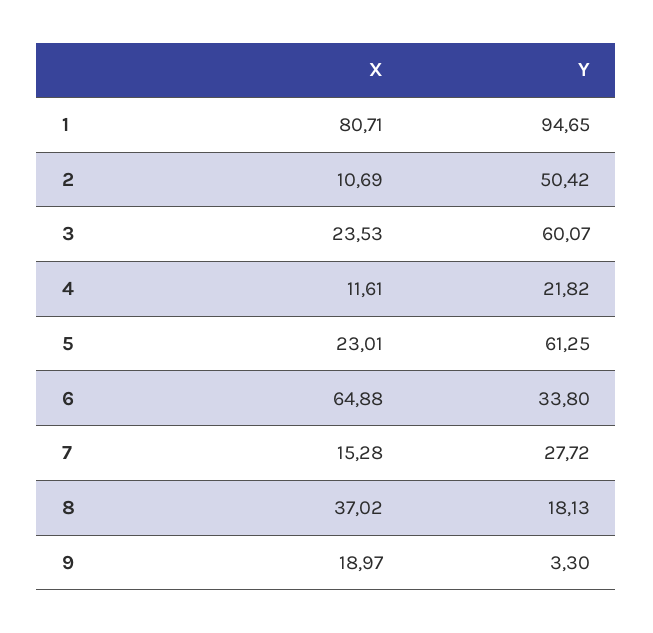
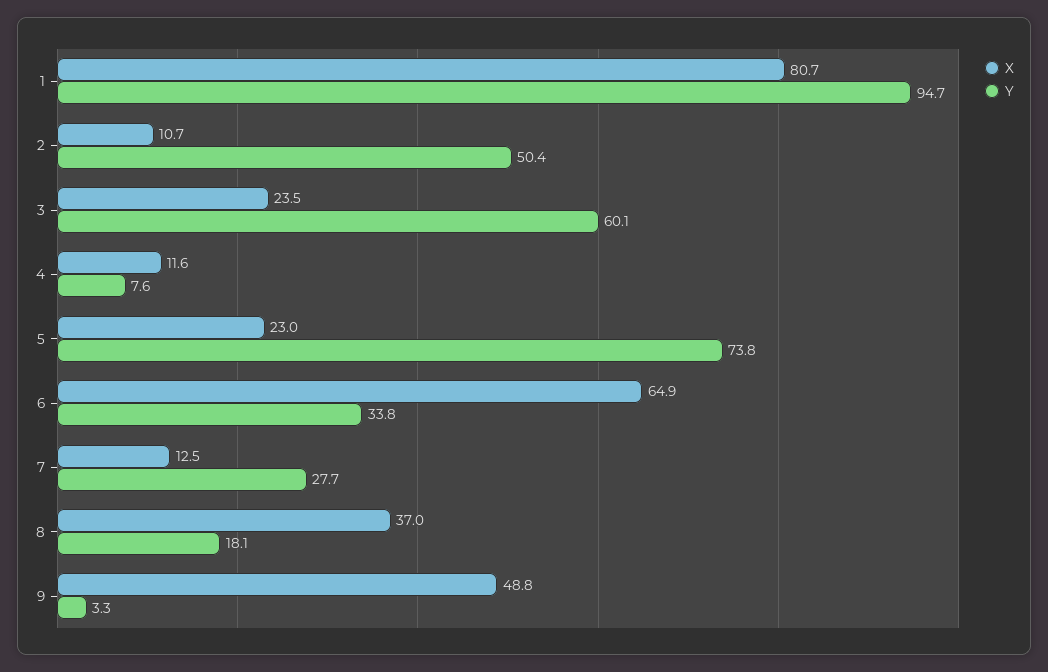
Y, 4: 21.82 -> 7.6
Y, 5: 61.25 -> 73.8
X, 7: 15.28 -> 12.5
X, 9: 18.97 -> 48.8

